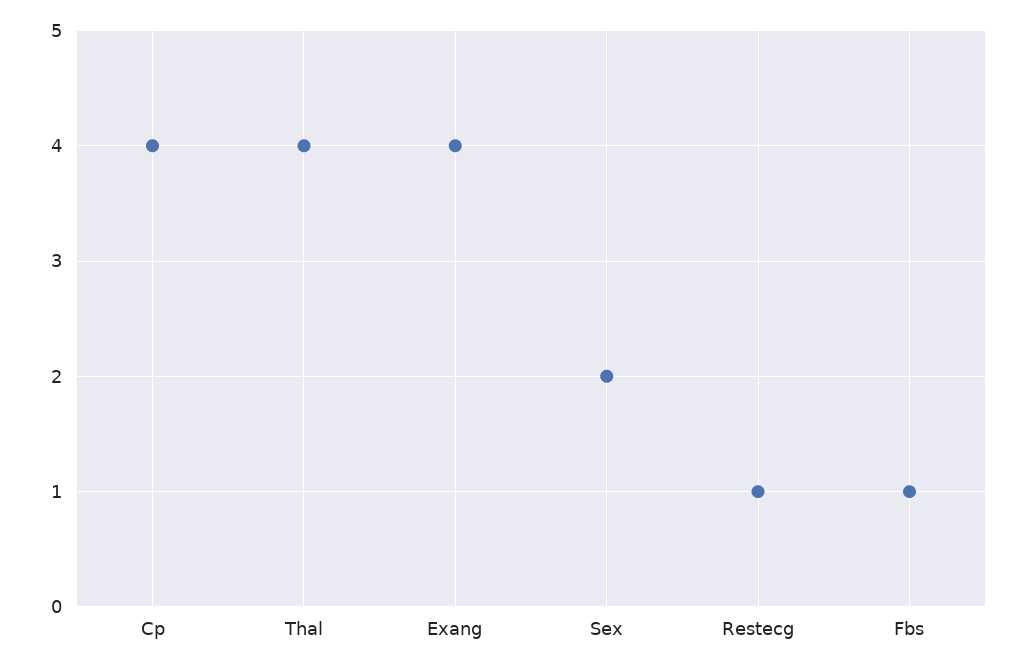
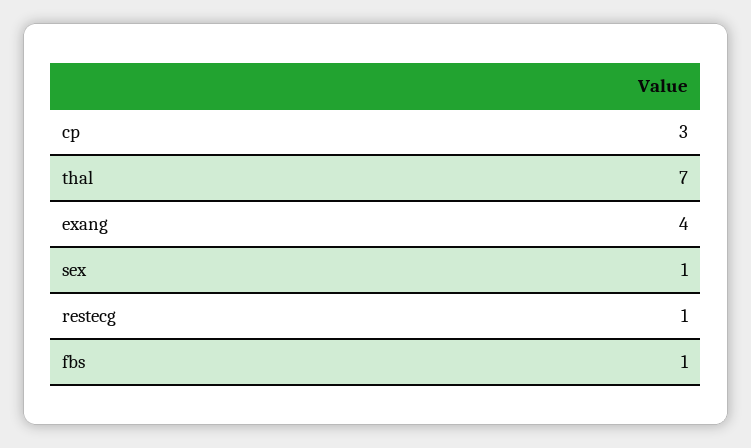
Cp: 4 -> 3
Thal: 4 -> 7
Sex: 2 -> 1

